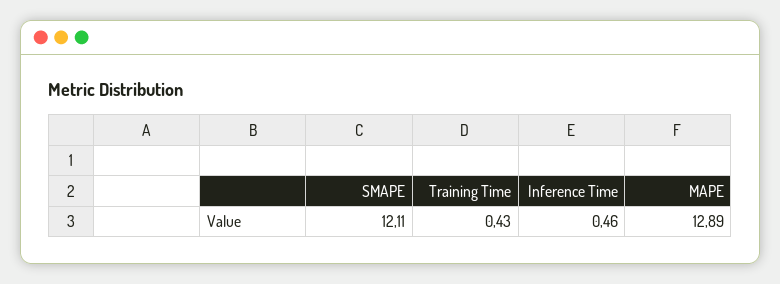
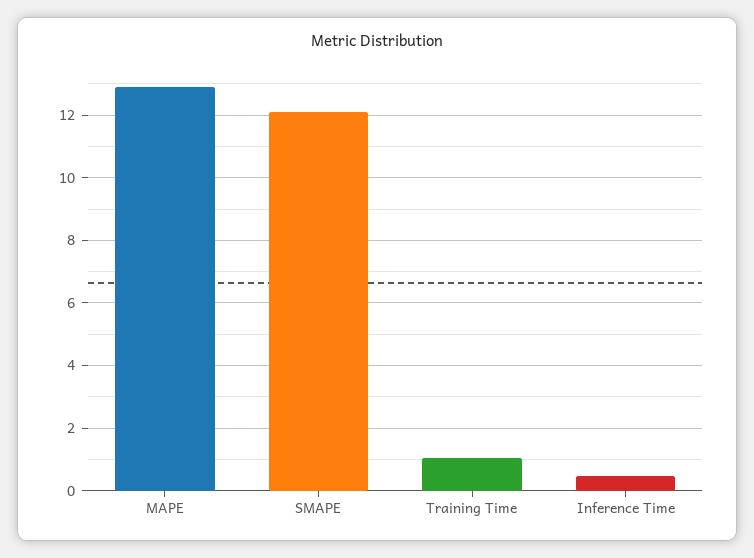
Training Time: 0.43 -> 1

